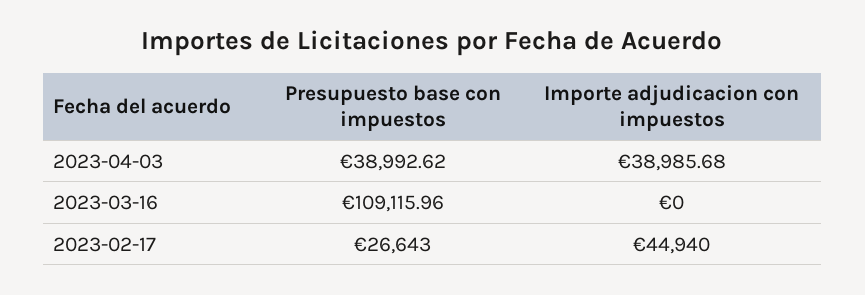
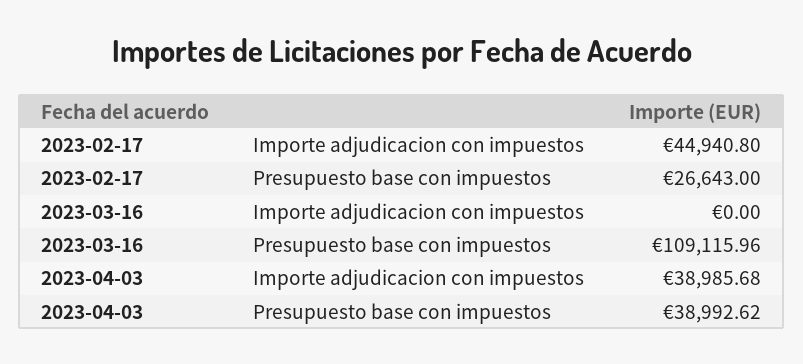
Importe adjudicacion con impuestos, 2023-02-17: 44940 -> 44940.8

